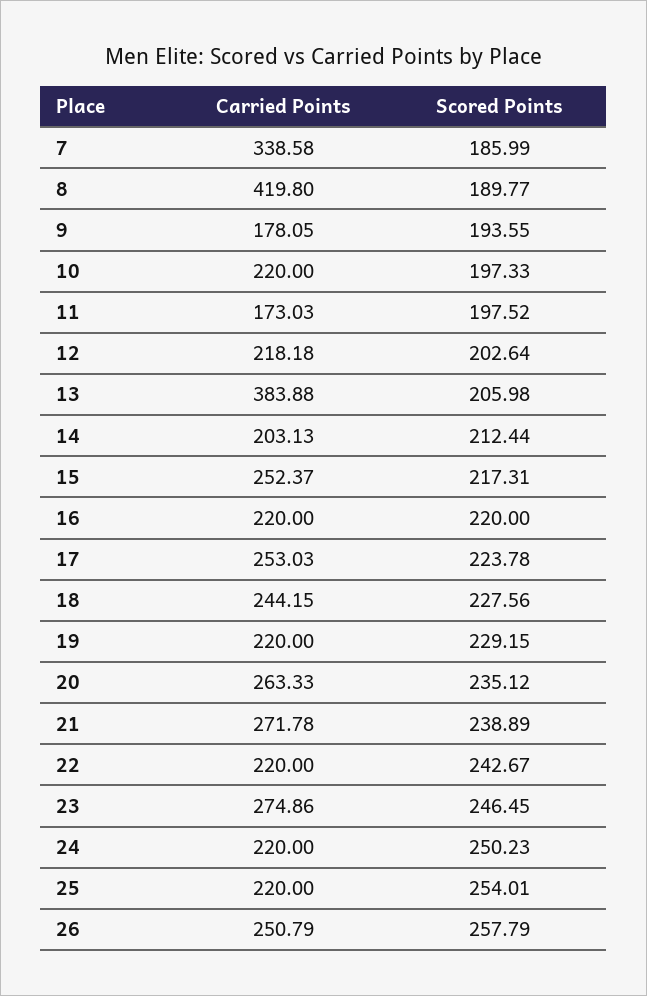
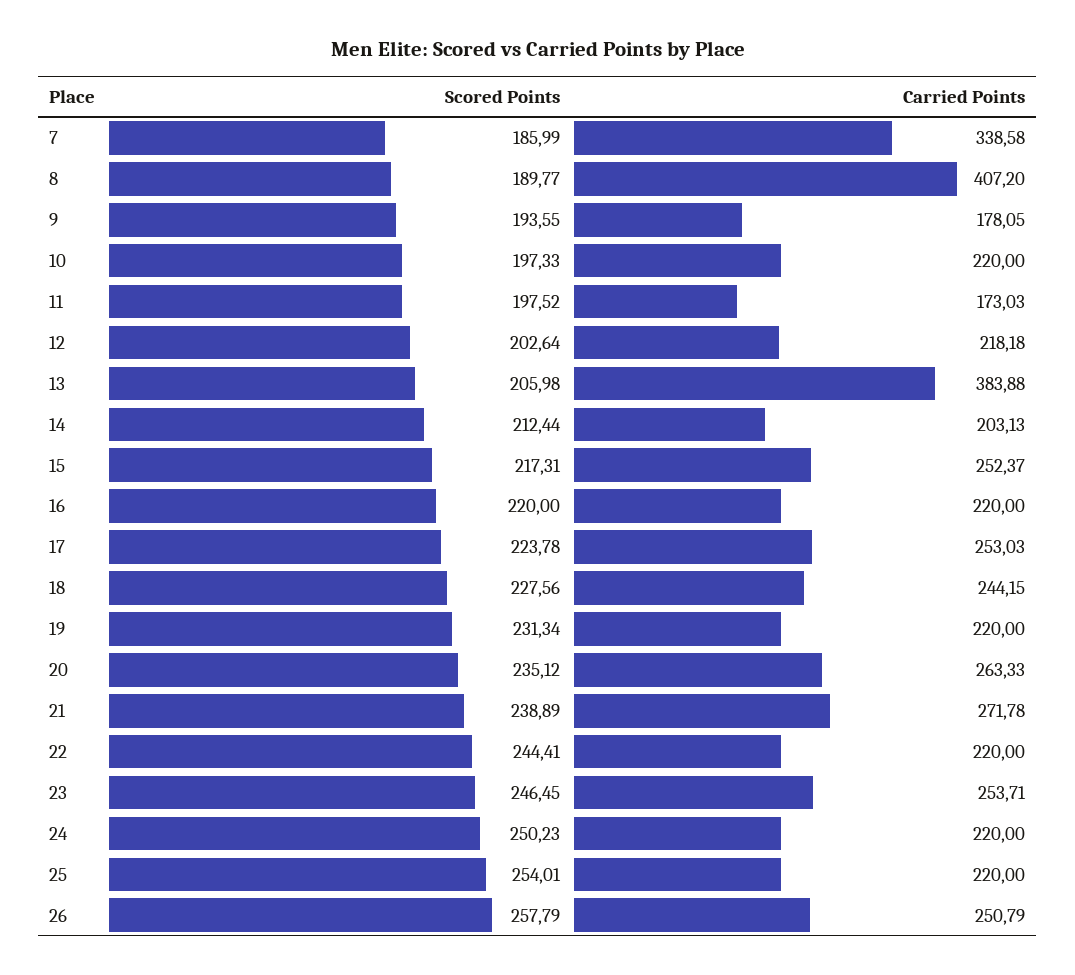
Carried Points, 8: 419.8 -> 407.2
Scored Points, 19: 229.15 -> 231.34
Scored Points, 22: 242.67 -> 244.41
Carried Points, 23: 274.86 -> 253.71

